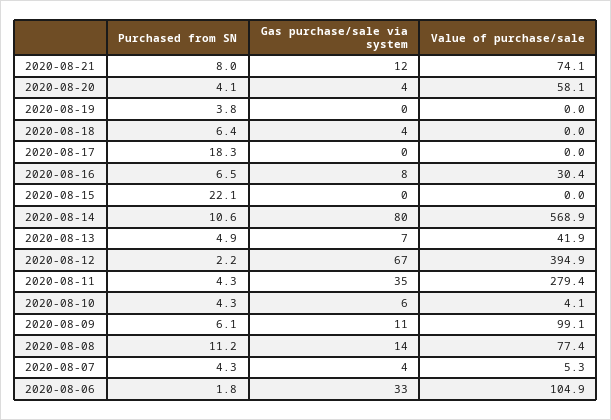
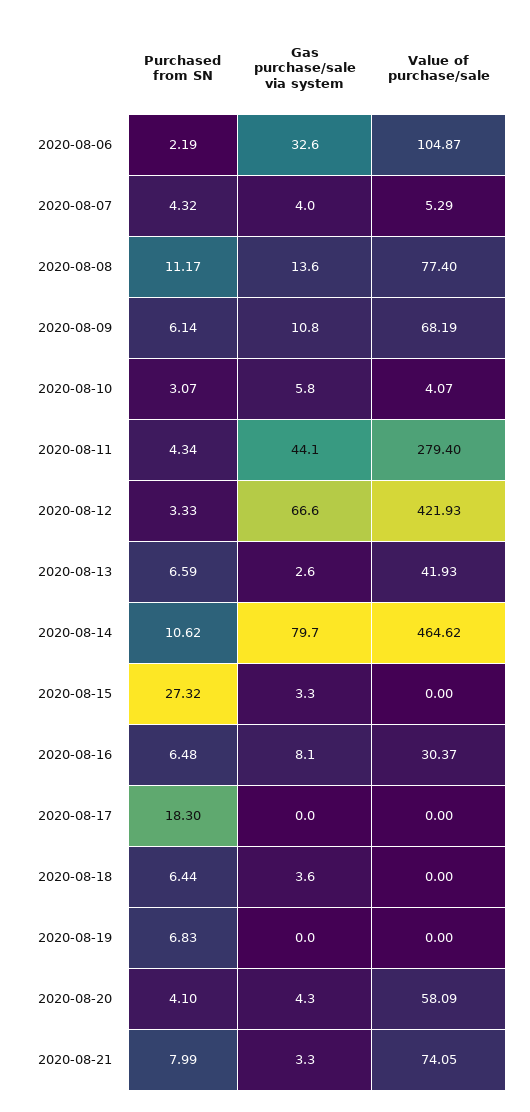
Gas purchase/sale via system, 2020-08-21: 12 -> 3.3
Purchased from SN, 2020-08-19: 3.8 -> 6.83
Purchased from SN, 2020-08-15: 22.1 -> 27.32
Gas purchase/sale via system, 2020-08-15: 0 -> 3.3
Value of purchase/sale, 2020-08-14: 568.9 -> 464.62
Purchased from SN, 2020-08-13: 4.9 -> 6.59
Gas purchase/sale via system, 2020-08-13: 7 -> 2.6
Purchased from SN, 2020-08-12: 2.2 -> 3.33
Value of purchase/sale, 2020-08-12: 394.9 -> 421.93
Gas purchase/sale via system, 2020-08-11: 35 -> 44.1
Purchased from SN, 2020-08-10: 4.3 -> 3.07
Value of purchase/sale, 2020-08-09: 99.1 -> 68.19
Purchased from SN, 2020-08-06: 1.8 -> 2.19

